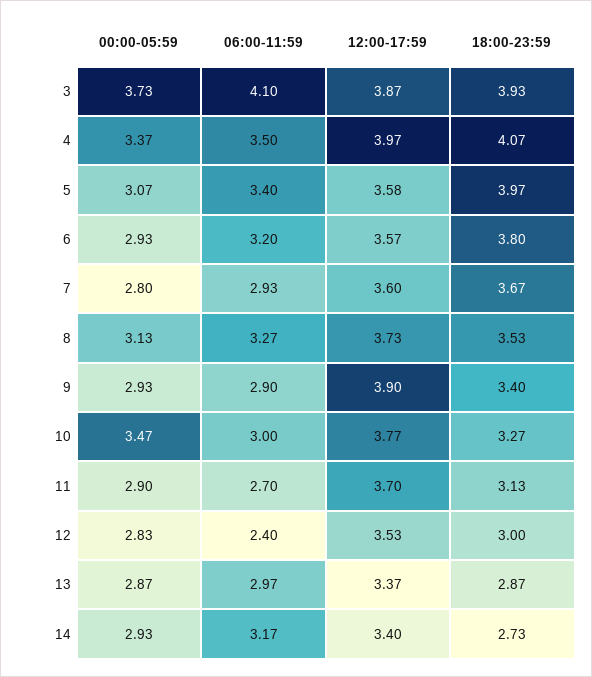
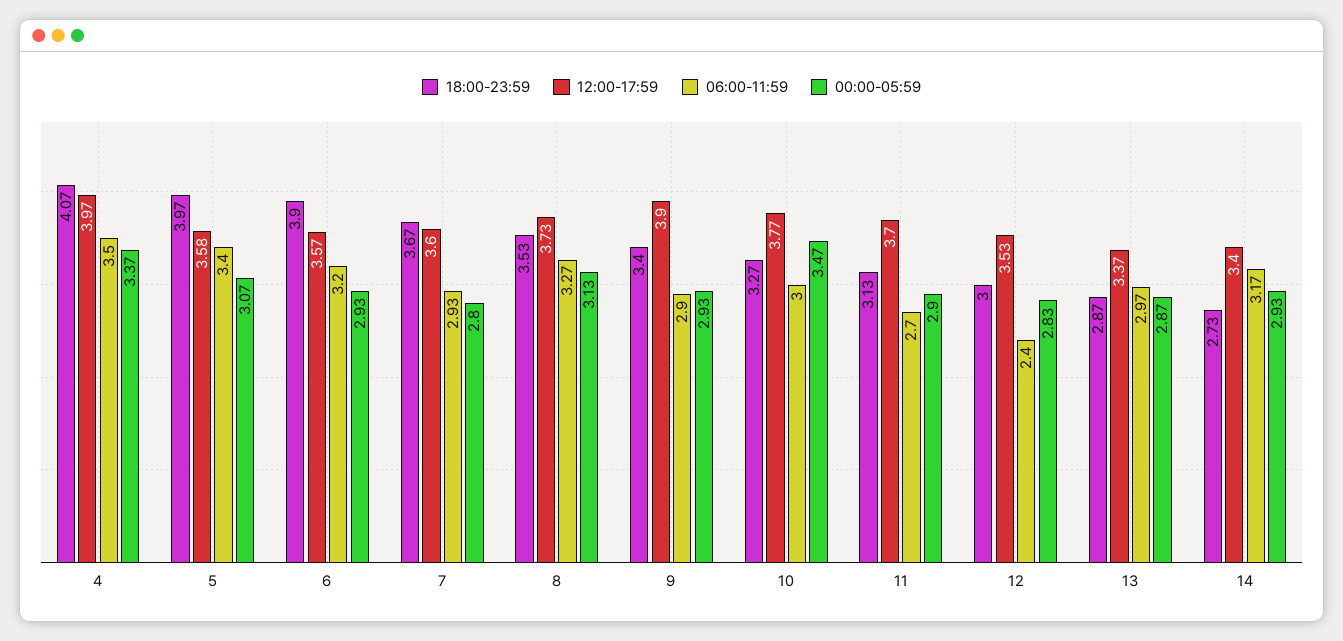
00:00-05:59, 3: 3.73 -> none
06:00-11:59, 3: 4.1 -> none
12:00-17:59, 3: 3.87 -> none
18:00-23:59, 3: 3.93 -> none
18:00-23:59, 6: 3.8 -> 3.9

